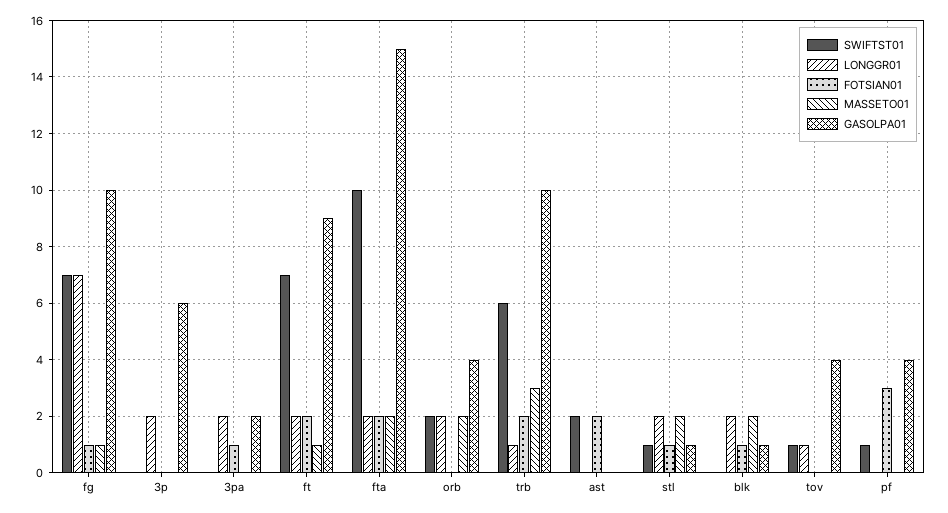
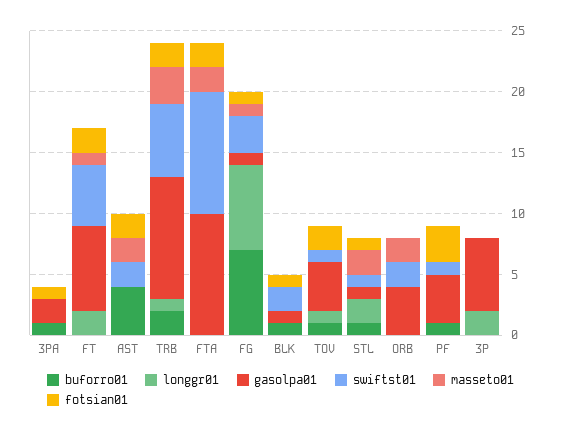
SWIFTST01, fg: 7 -> 3
GASOLPA01, fg: 10 -> 1
LONGGR01, 3pa: 2 -> 0
SWIFTST01, ft: 7 -> 5
GASOLPA01, ft: 9 -> 7
LONGGR01, fta: 2 -> 0
GASOLPA01, fta: 15 -> 10
LONGGR01, orb: 2 -> 0
MASSETO01, ast: 0 -> 2
SWIFTST01, blk: 0 -> 2
LONGGR01, blk: 2 -> 0
MASSETO01, blk: 2 -> 0
FOTSIAN01, tov: 0 -> 2
buforro01, 3pa: none -> 1
buforro01, ft: none -> 0
buforro01, ast: none -> 4
buforro01, trb: none -> 2
buforro01, fta: none -> 0
buforro01, fg: none -> 7
buforro01, blk: none -> 1
buforro01, tov: none -> 1
buforro01, stl: none -> 1
buforro01, orb: none -> 0
buforro01, pf: none -> 1
buforro01, 3p: none -> 0

